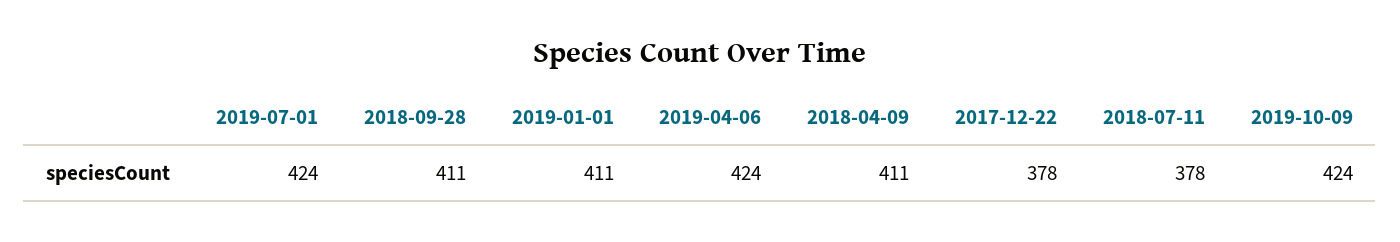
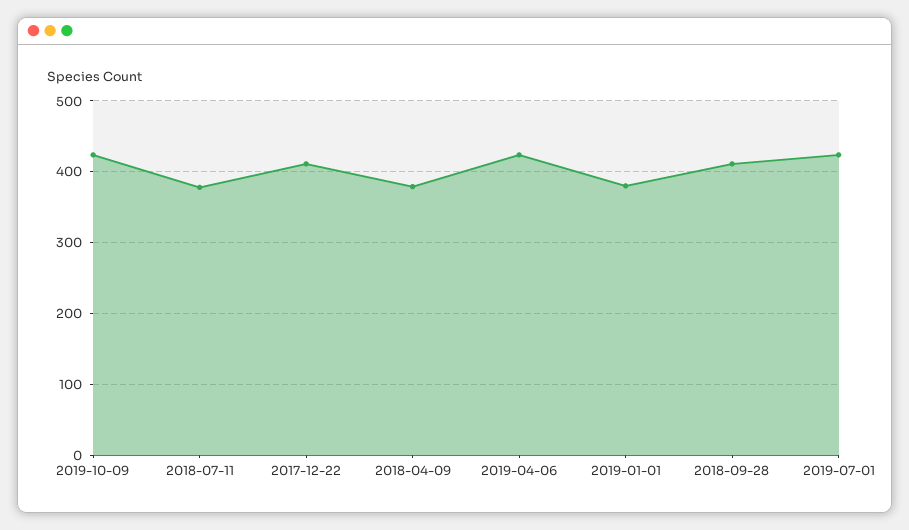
2019-01-01: 411 -> 380
2018-04-09: 411 -> 380
2017-12-22: 378 -> 410

